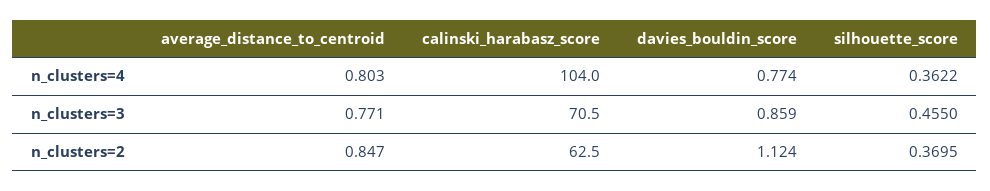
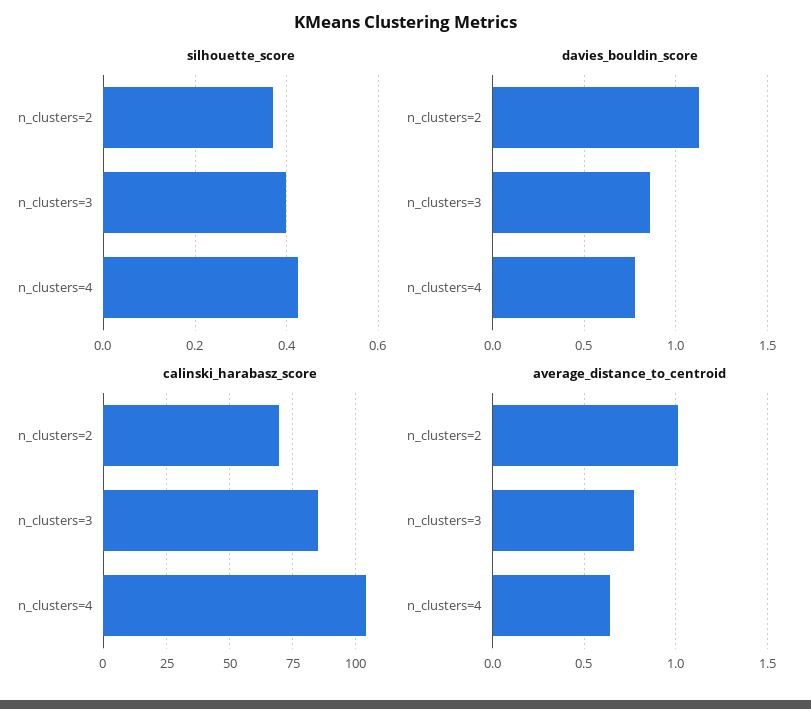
average_distance_to_centroid, n_clusters=4: 0.803 -> 0.65
silhouette_score, n_clusters=4: 0.3622 -> 0.42
calinski_harabasz_score, n_clusters=3: 70.5 -> 85
silhouette_score, n_clusters=3: 0.455 -> 0.4
average_distance_to_centroid, n_clusters=2: 0.847 -> 1
calinski_harabasz_score, n_clusters=2: 62.5 -> 70

